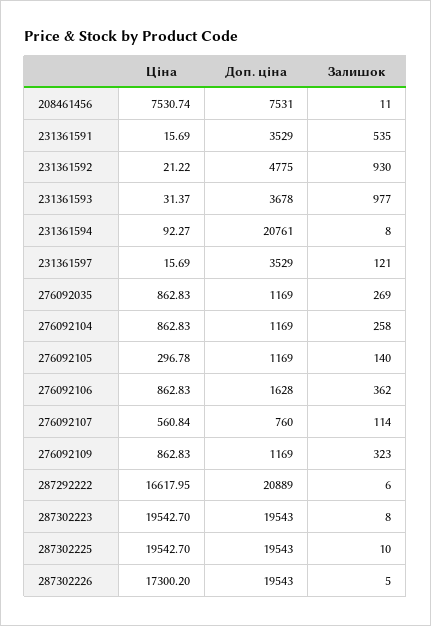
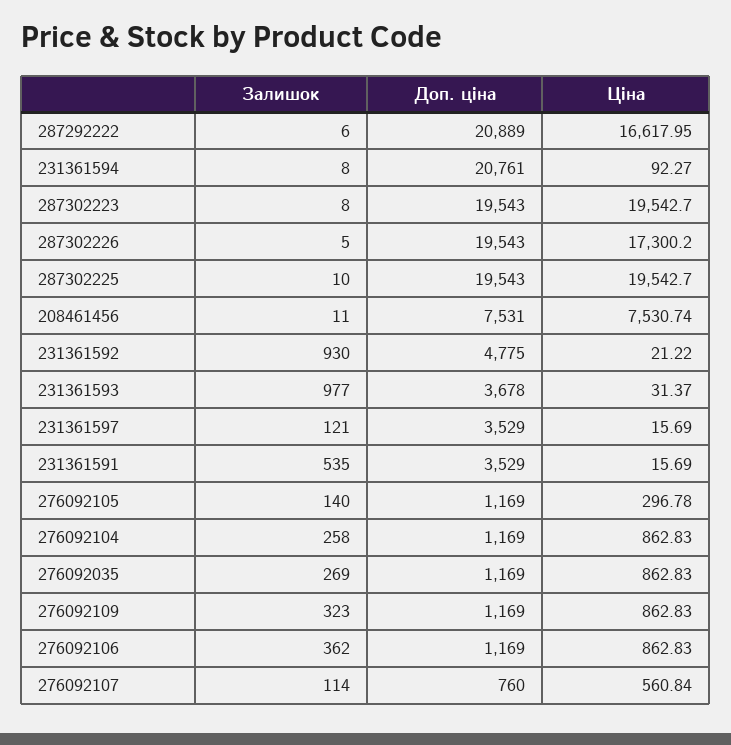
Доп. ціна, 276092106: 1628 -> 1169

